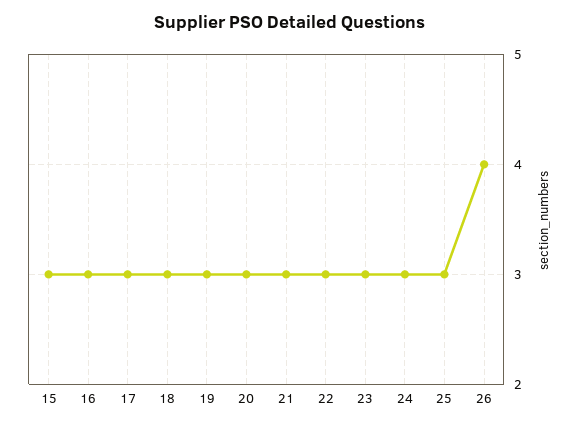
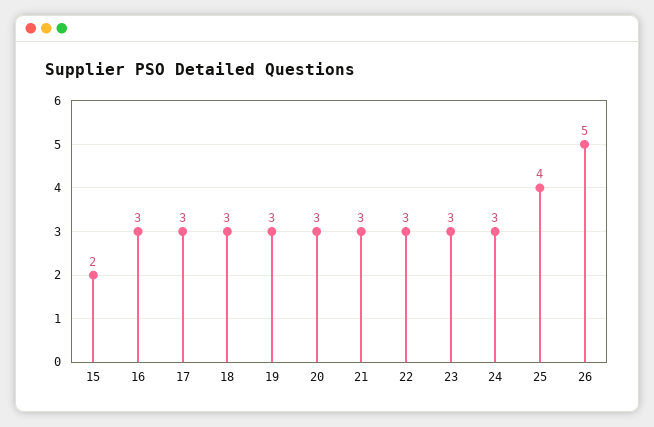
15: 3 -> 2
25: 3 -> 4
26: 4 -> 5

